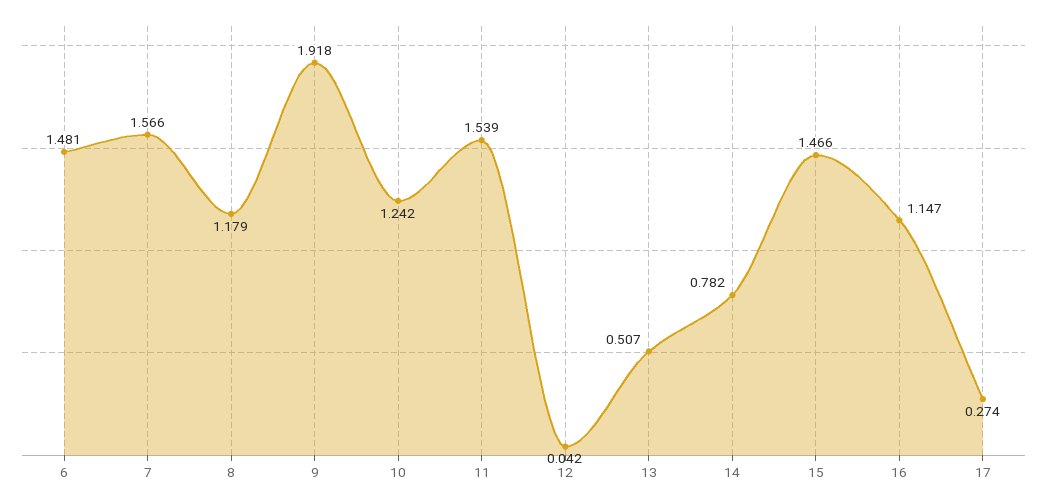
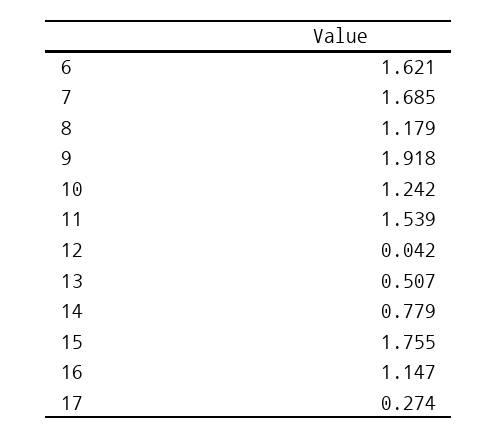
6: 1.481 -> 1.621
7: 1.566 -> 1.685
14: 0.782 -> 0.779
15: 1.466 -> 1.755

